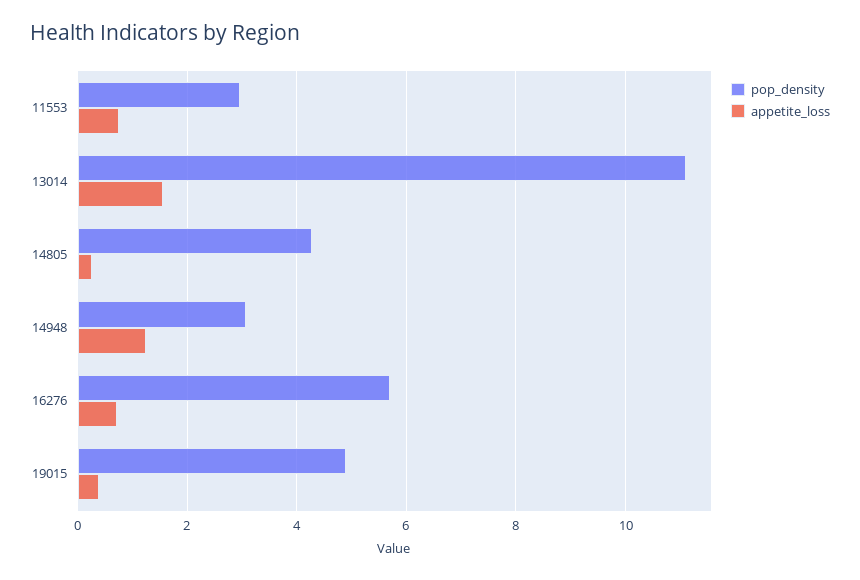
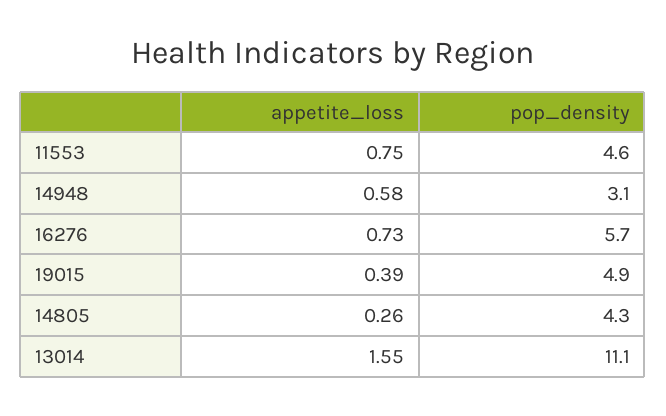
pop_density, 11553: 3 -> 4.6
appetite_loss, 14948: 1.2 -> 0.58

